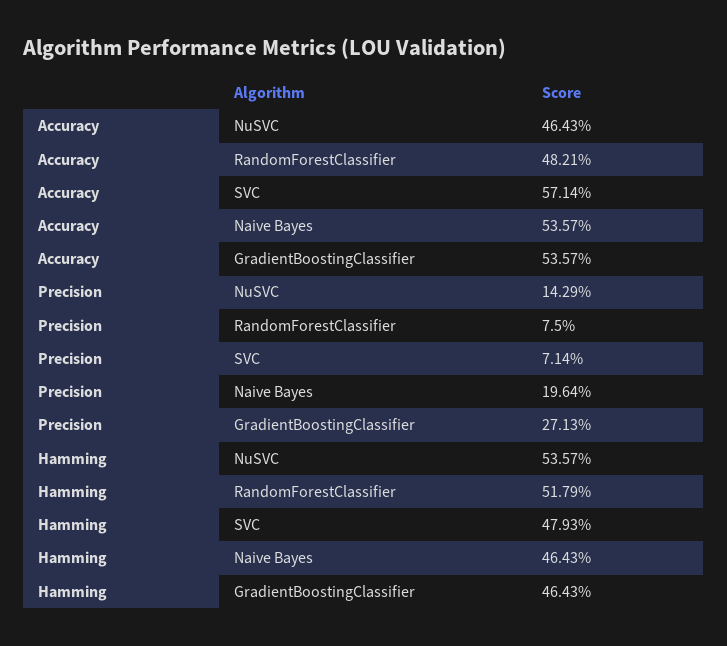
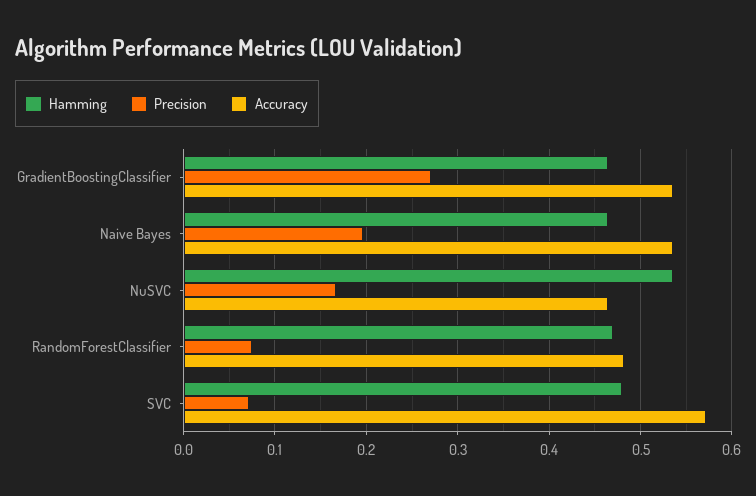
Precision, NuSVC: 0.1429 -> 0.17
Hamming, RandomForestClassifier: 0.5179 -> 0.47

